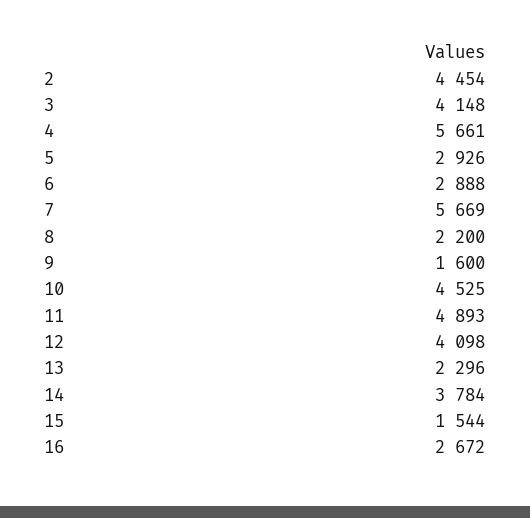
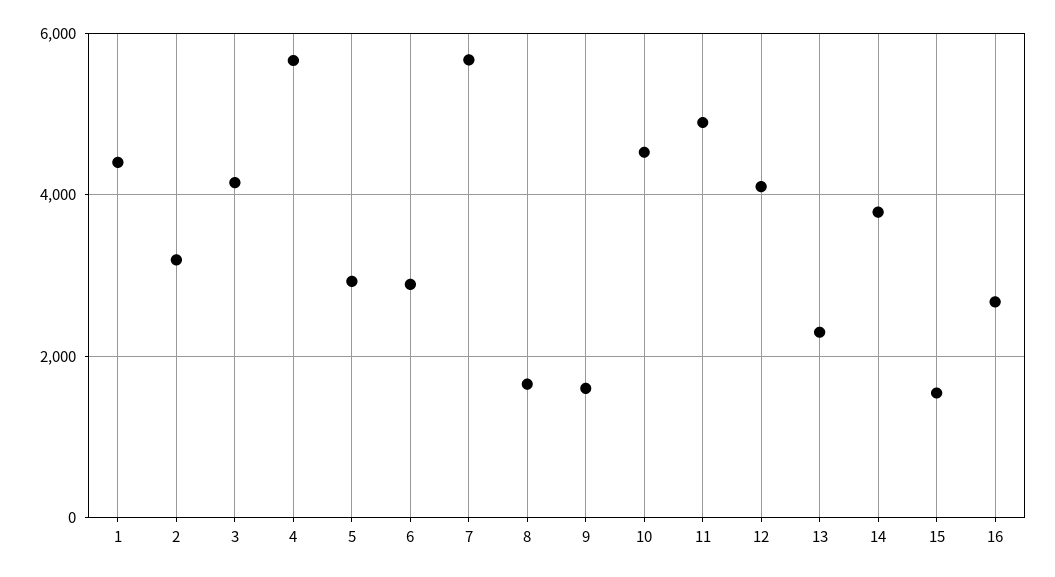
2: 4454 -> 3200
8: 2200 -> 1600
1: none -> 4400

